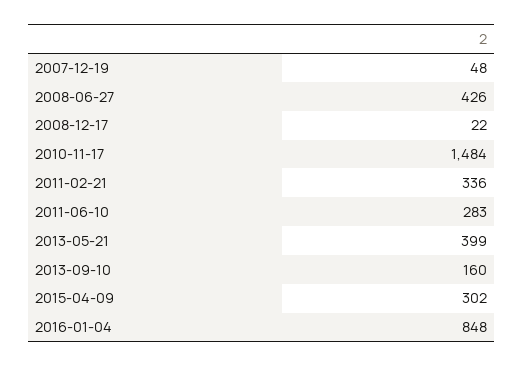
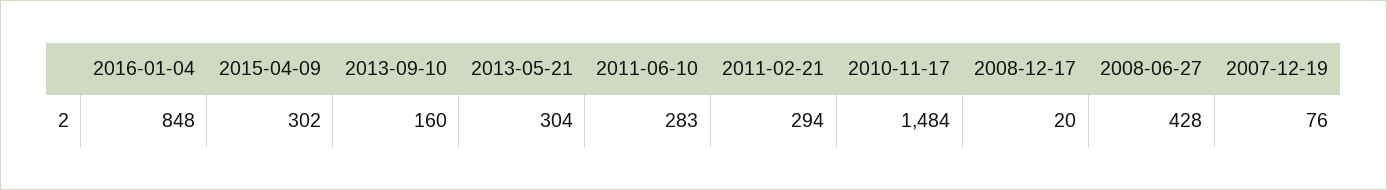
2007-12-19: 48 -> 76
2008-06-27: 426 -> 428
2008-12-17: 22 -> 20
2011-02-21: 336 -> 294
2013-05-21: 399 -> 304

